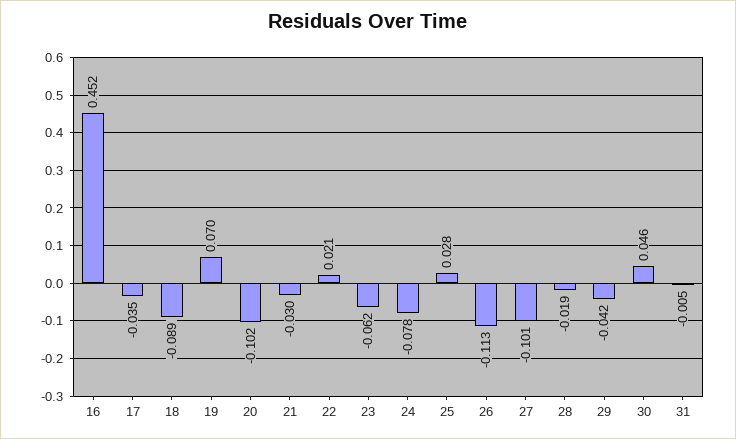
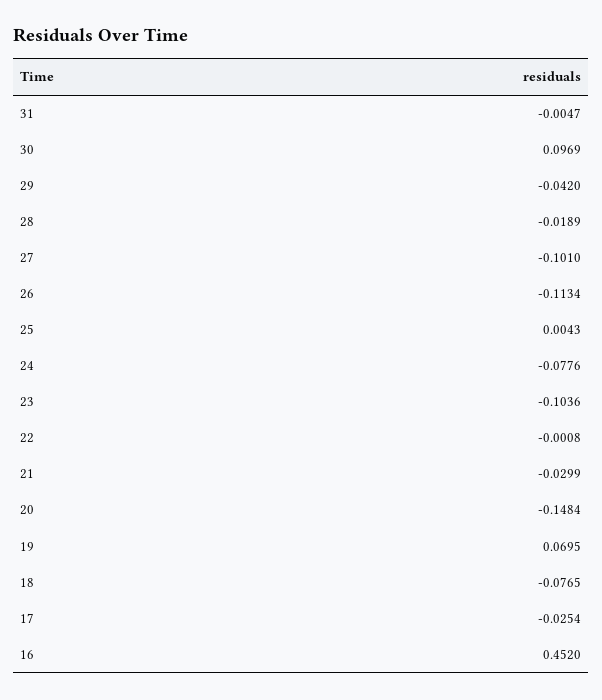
17: -0.035 -> -0.0254
18: -0.089 -> -0.0765
20: -0.102 -> -0.1484
22: 0.021 -> -0.0008
23: -0.062 -> -0.1036
25: 0.028 -> 0.0043
30: 0.046 -> 0.0969

